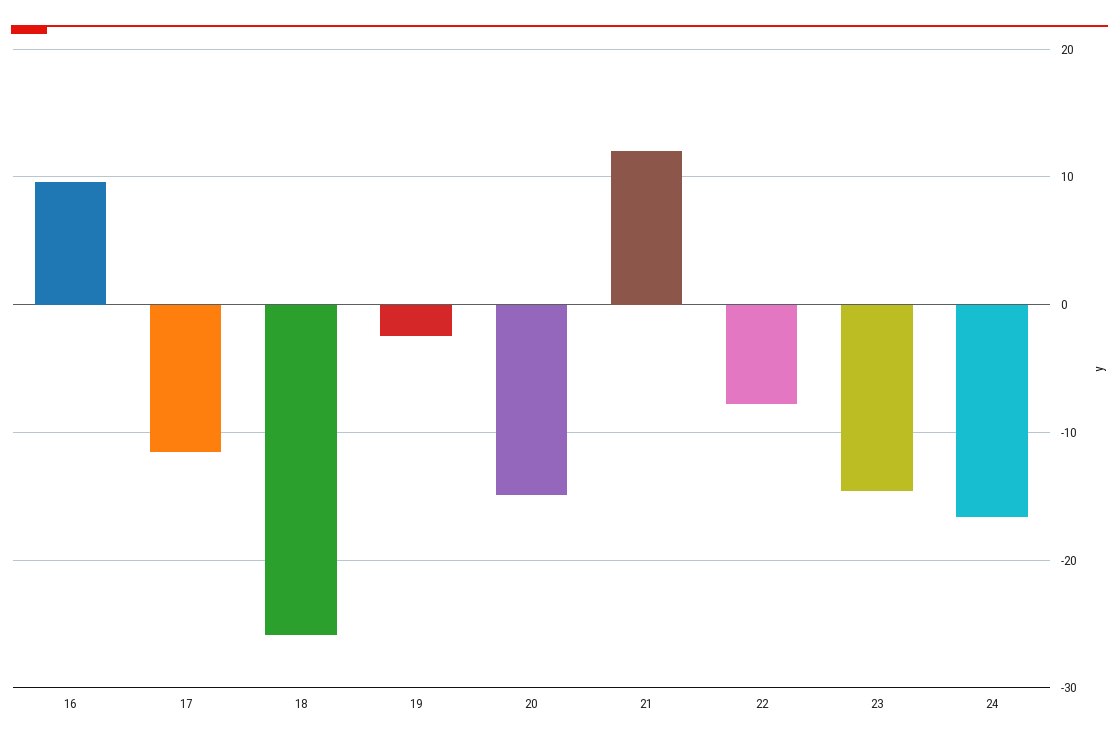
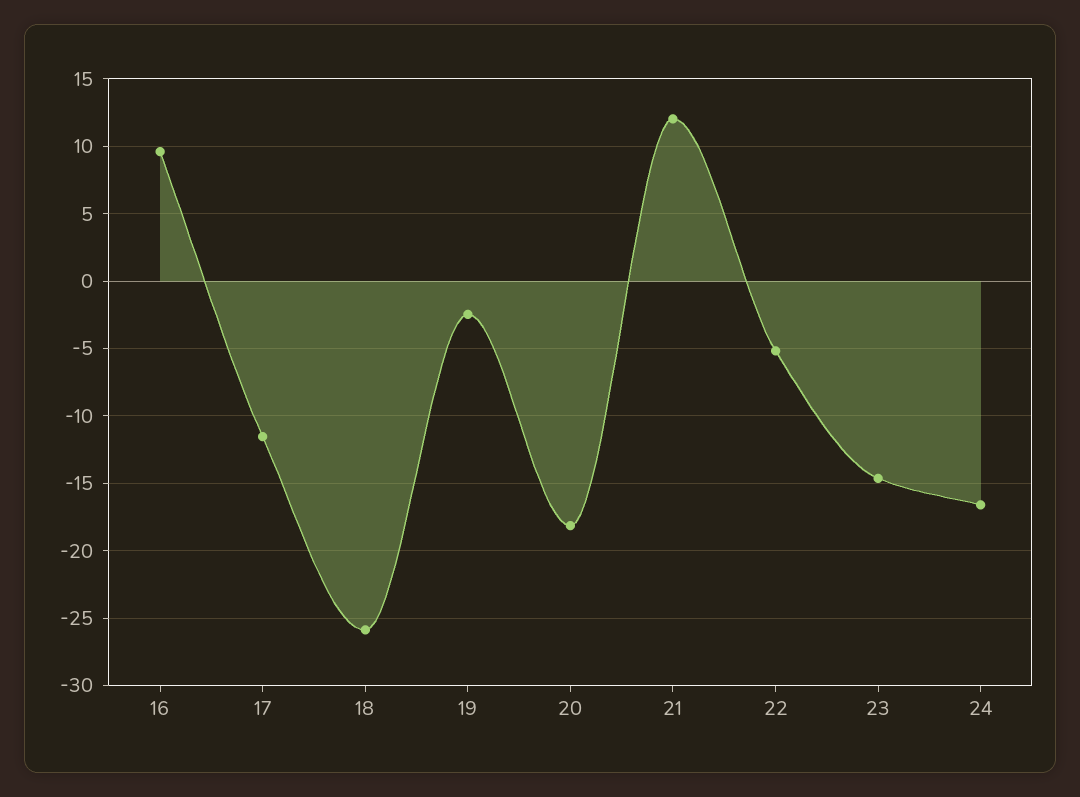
20: -15 -> -18
22: -8 -> -5

